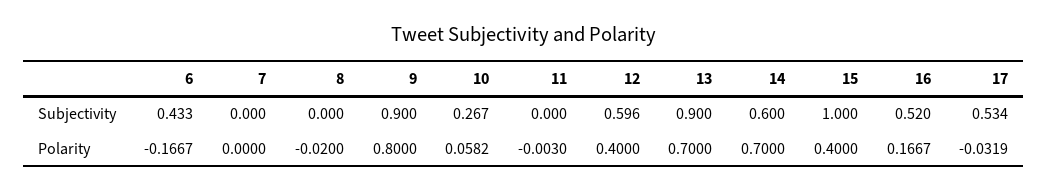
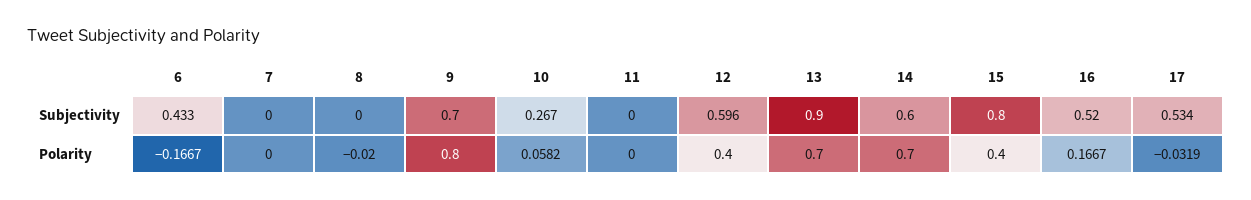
9, Subjectivity: 0.9 -> 0.7
15, Subjectivity: 1 -> 0.8
11, Polarity: -0.003 -> 0

